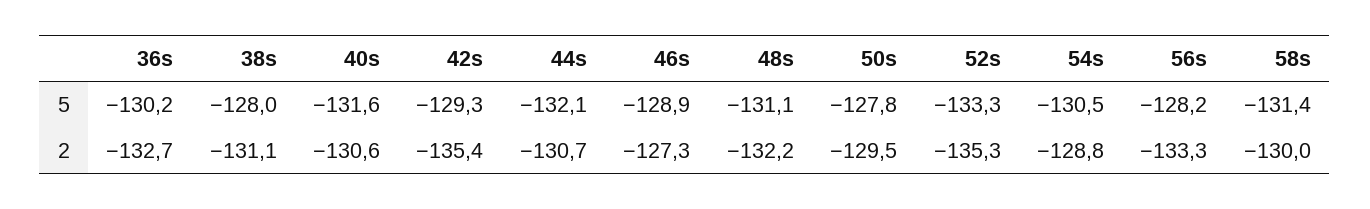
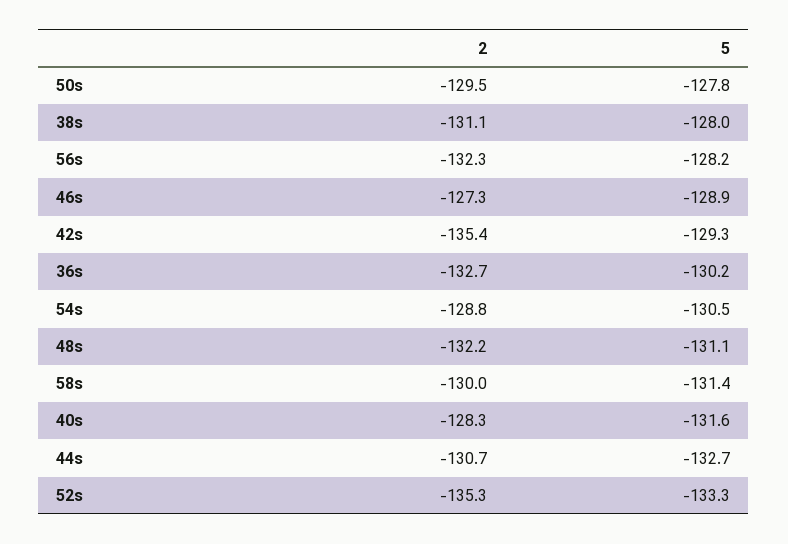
44s, 5: -132.1 -> -132.7
40s, 2: -130.6 -> -128.3
56s, 2: -133.3 -> -132.3

